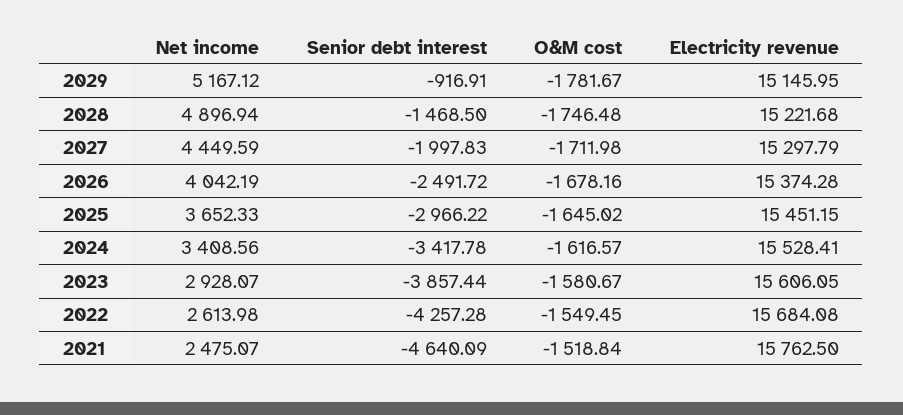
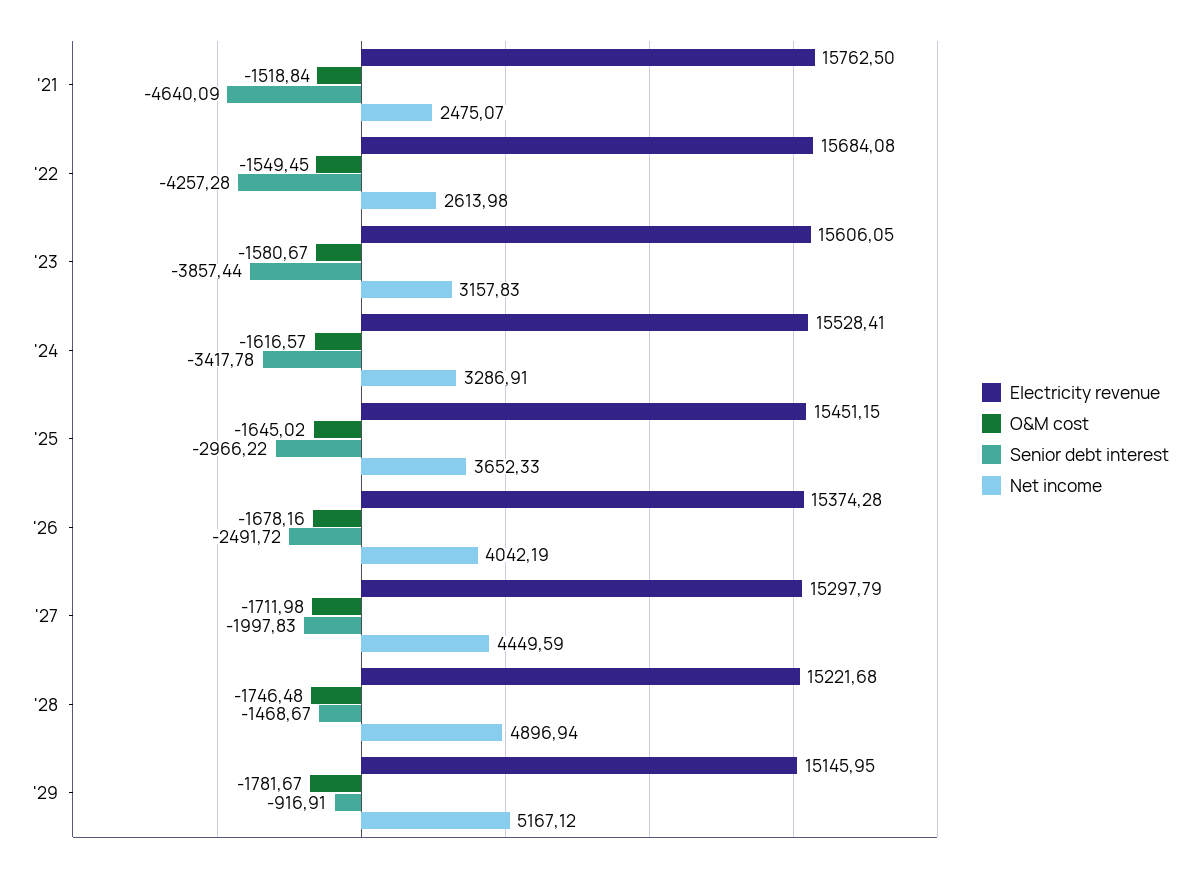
Senior debt interest, 2028: -1468.5 -> -1468.67
Net income, 2024: 3408.56 -> 3286.91
Net income, 2023: 2928.07 -> 3157.83

